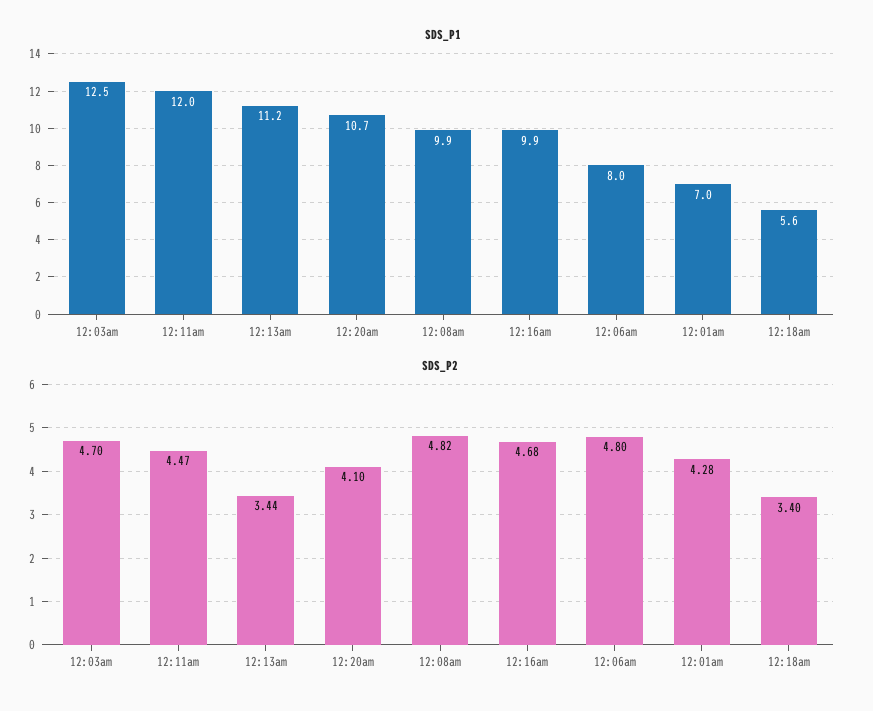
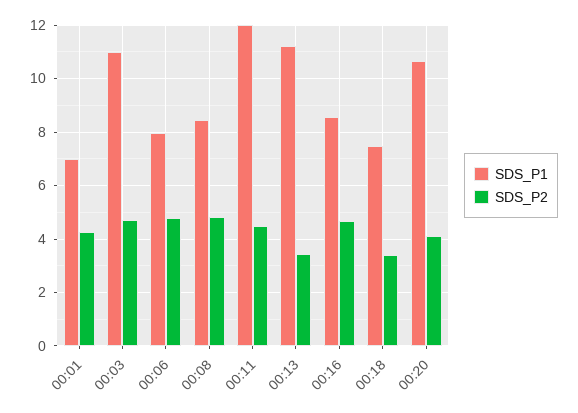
SDS_P1, 12:03am: 12.5 -> 11
SDS_P1, 12:08am: 9.9 -> 8.5
SDS_P1, 12:16am: 9.9 -> 8.5
SDS_P1, 12:18am: 5.6 -> 7.5

